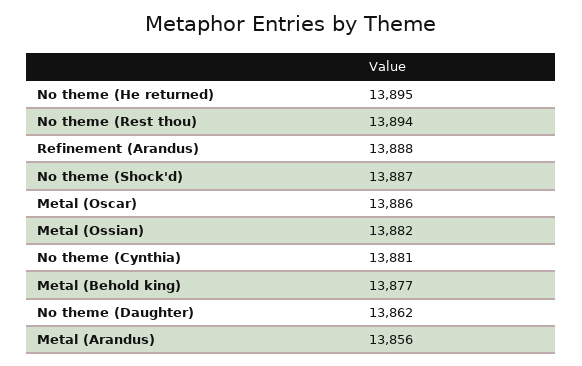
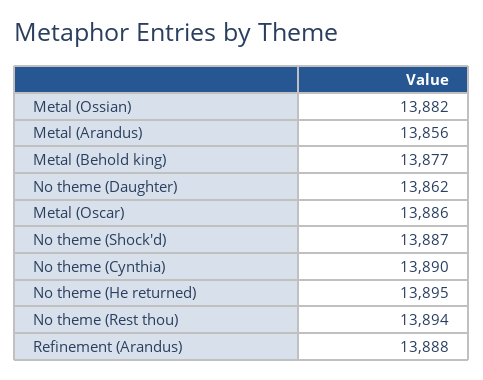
No theme (Cynthia): 13881 -> 13890

